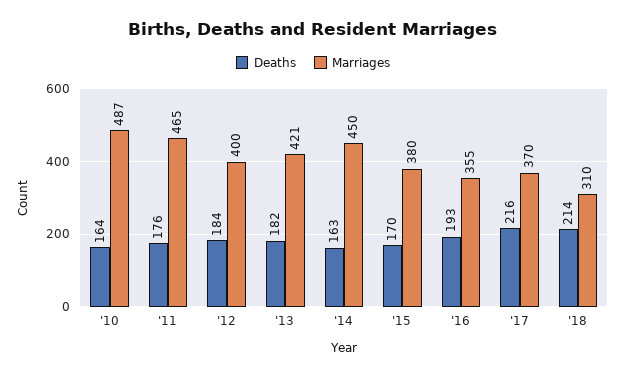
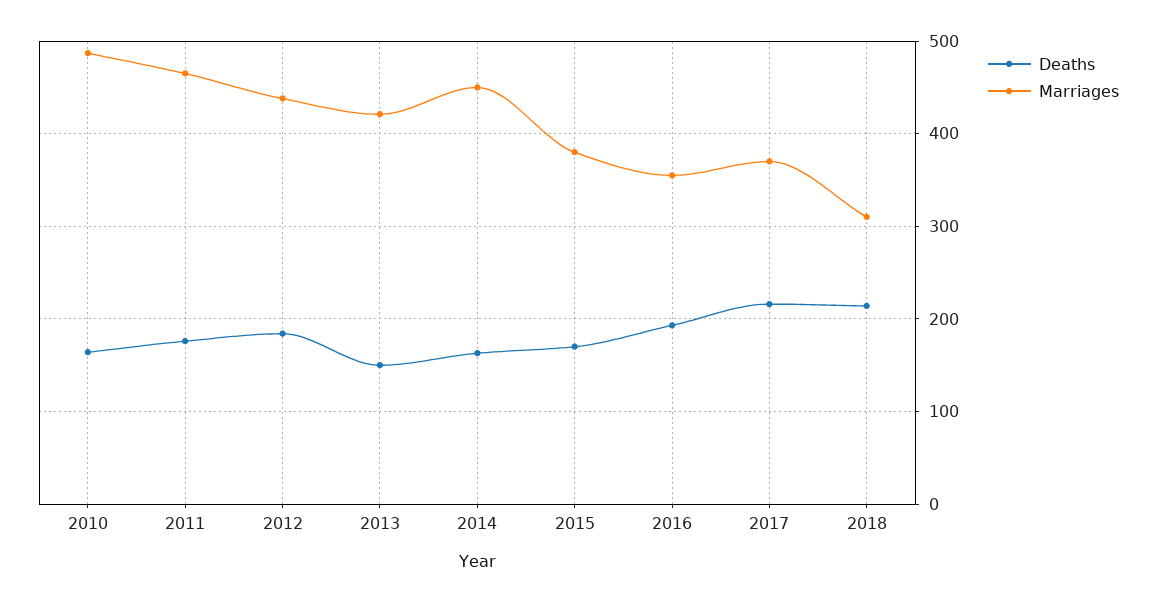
Marriages, '12: 400 -> 440
Deaths, '13: 182 -> 150

